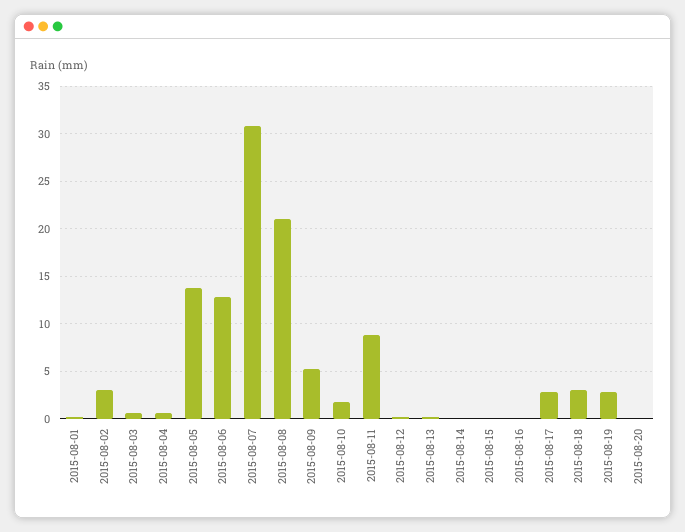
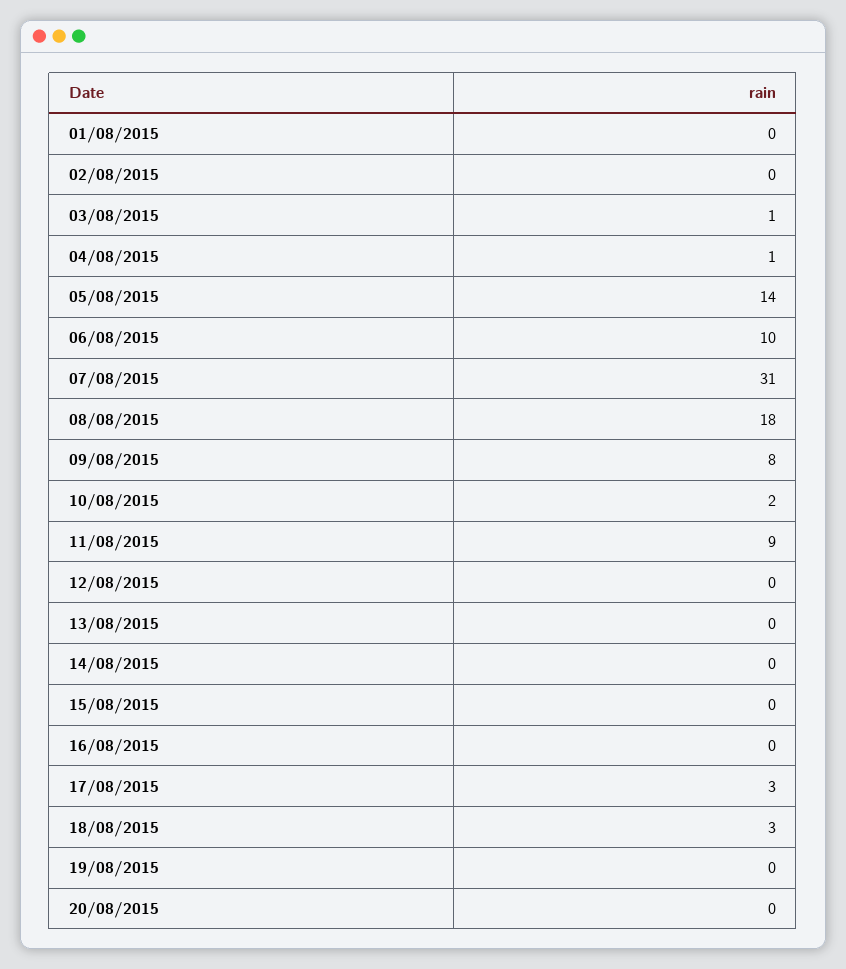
2015-08-02: 3 -> 0
2015-08-06: 13 -> 10
2015-08-08: 21 -> 18
2015-08-09: 5 -> 8
2015-08-19: 3 -> 0

